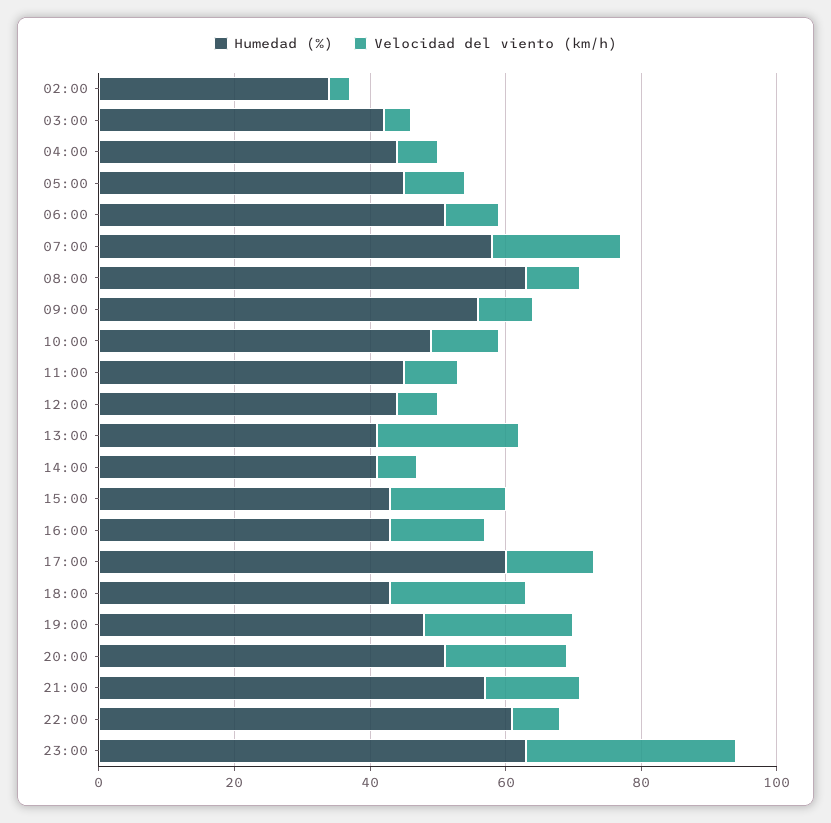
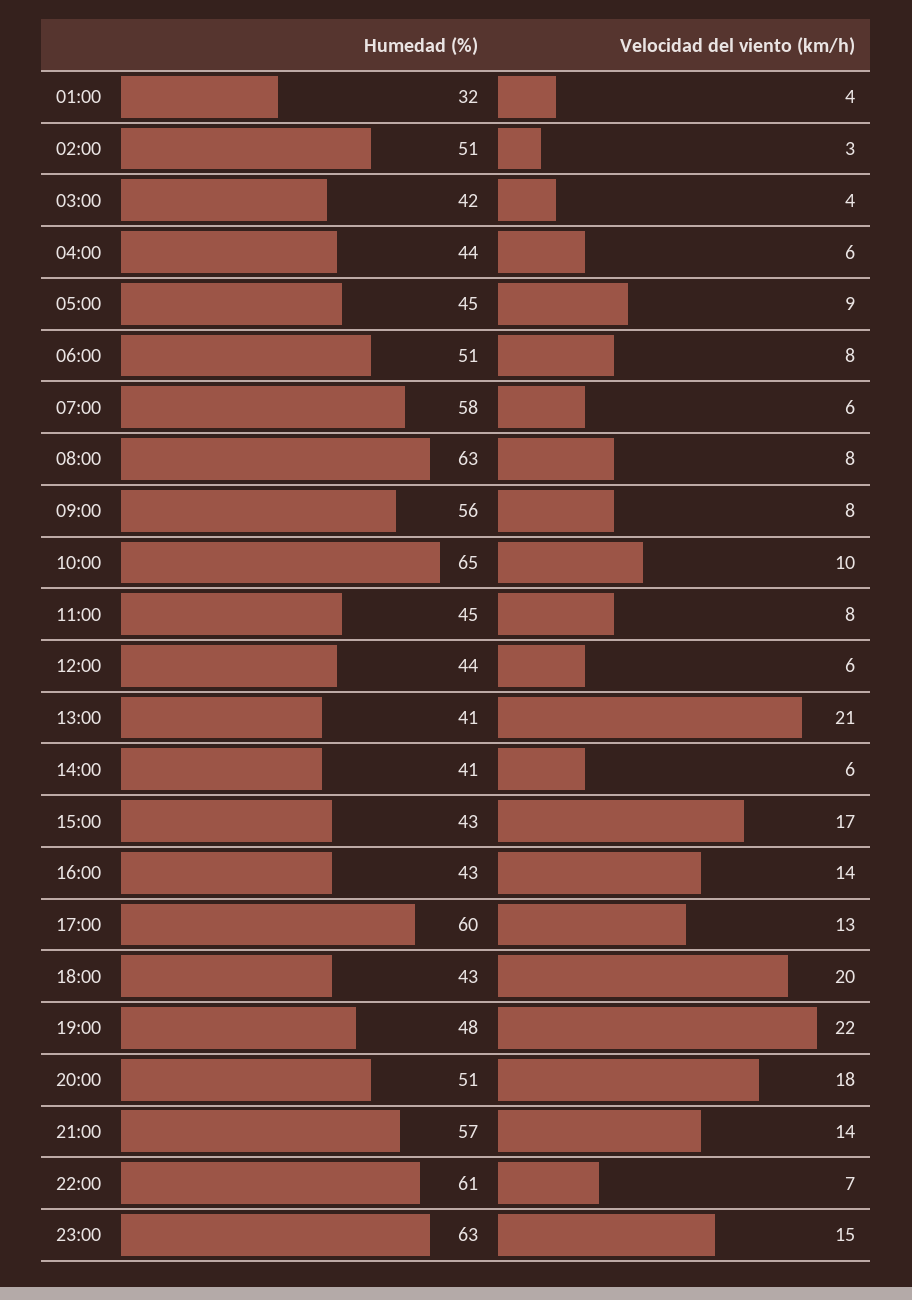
Humedad (%), 02:00: 35 -> 51
Velocidad del viento (km/h), 07:00: 20 -> 6
Humedad (%), 10:00: 50 -> 65
Velocidad del viento (km/h), 23:00: 30 -> 15
Humedad (%), 01:00: none -> 32
Velocidad del viento (km/h), 01:00: none -> 4

